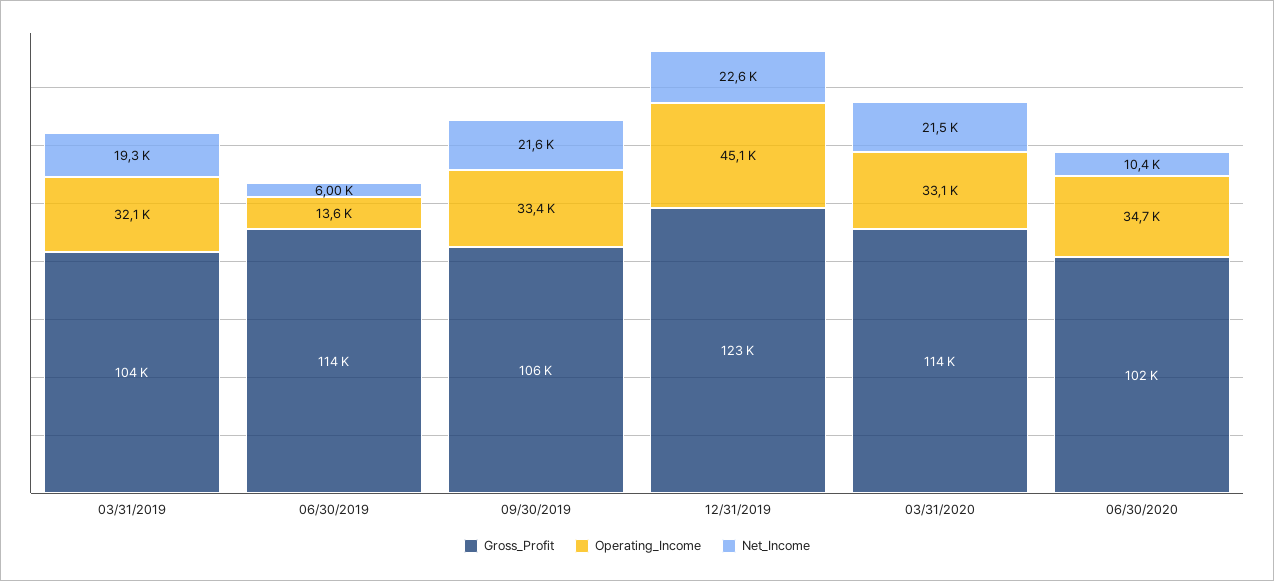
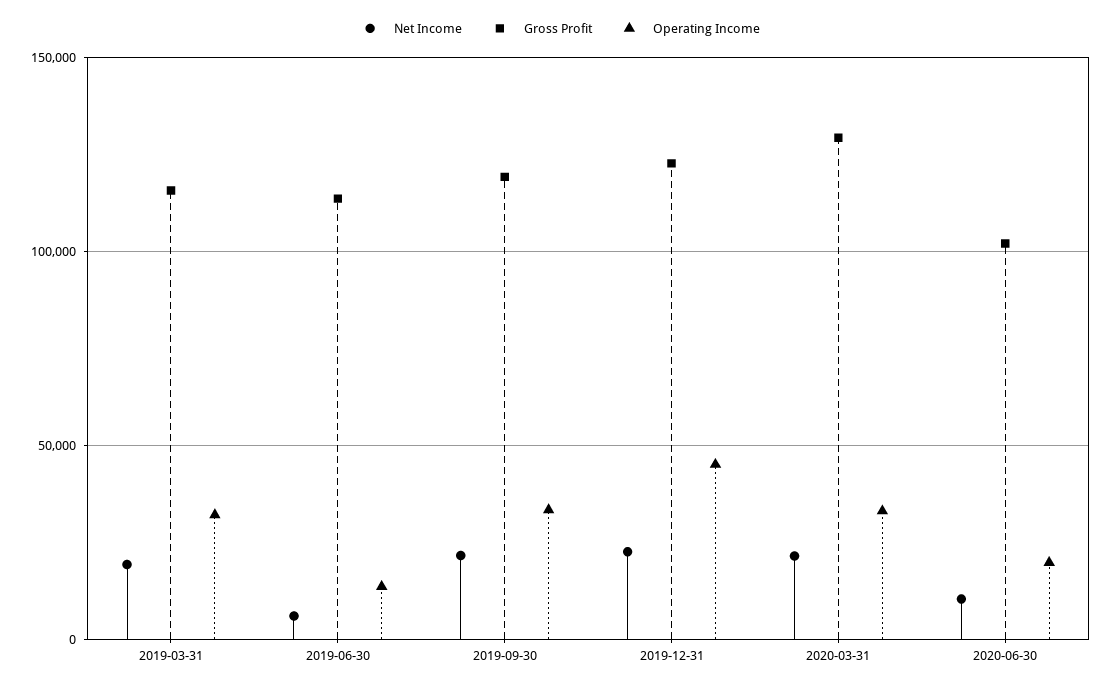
Gross_Profit, 03/31/2019: 104000 -> 115000
Gross_Profit, 09/30/2019: 106000 -> 120000
Gross_Profit, 03/31/2020: 114000 -> 130000
Operating_Income, 06/30/2020: 34700 -> 20000

